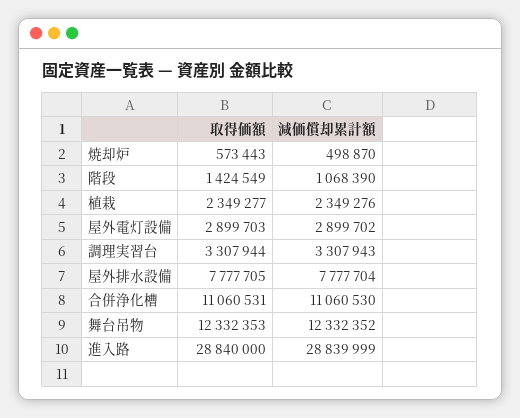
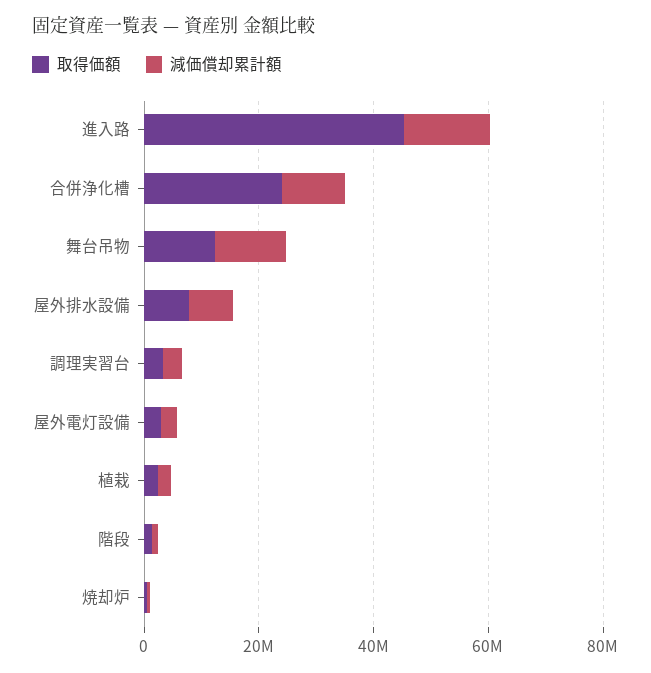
取得価額, 合併浄化槽: 11060531 -> 25000000
取得価額, 進入路: 28840000 -> 45000000
減価償却累計額, 進入路: 28839999 -> 15000000

